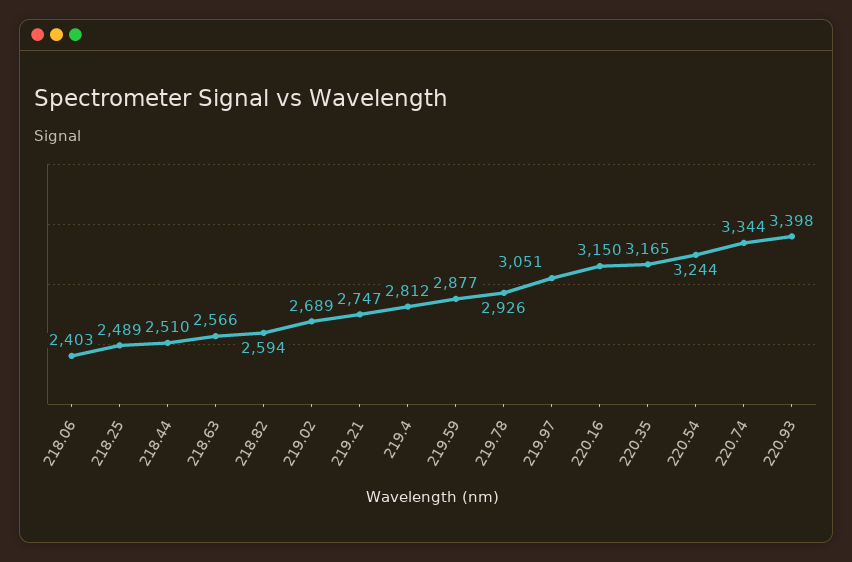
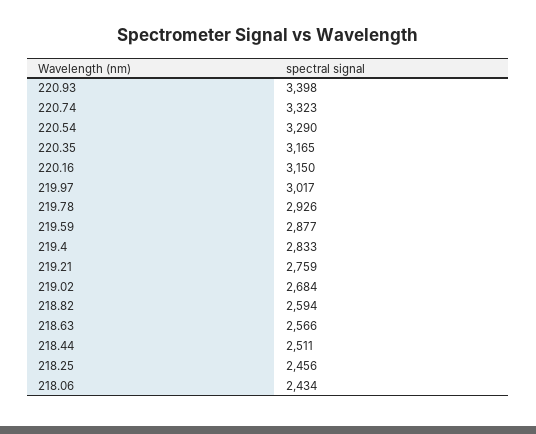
218.06: 2403 -> 2434
218.25: 2489 -> 2456
218.44: 2510 -> 2511
219.02: 2689 -> 2684
219.21: 2747 -> 2759
219.4: 2812 -> 2833
219.97: 3051 -> 3017
220.54: 3244 -> 3290
220.74: 3344 -> 3323

